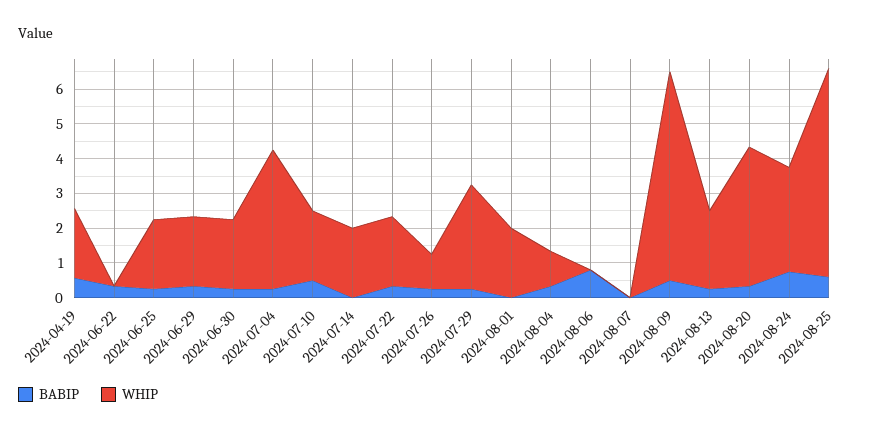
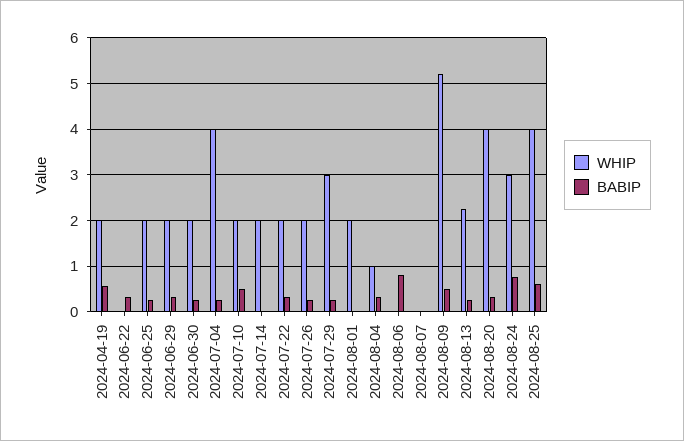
WHIP, 2024-07-26: 1 -> 2
WHIP, 2024-08-09: 6 -> 5.2
WHIP, 2024-08-25: 6 -> 4

